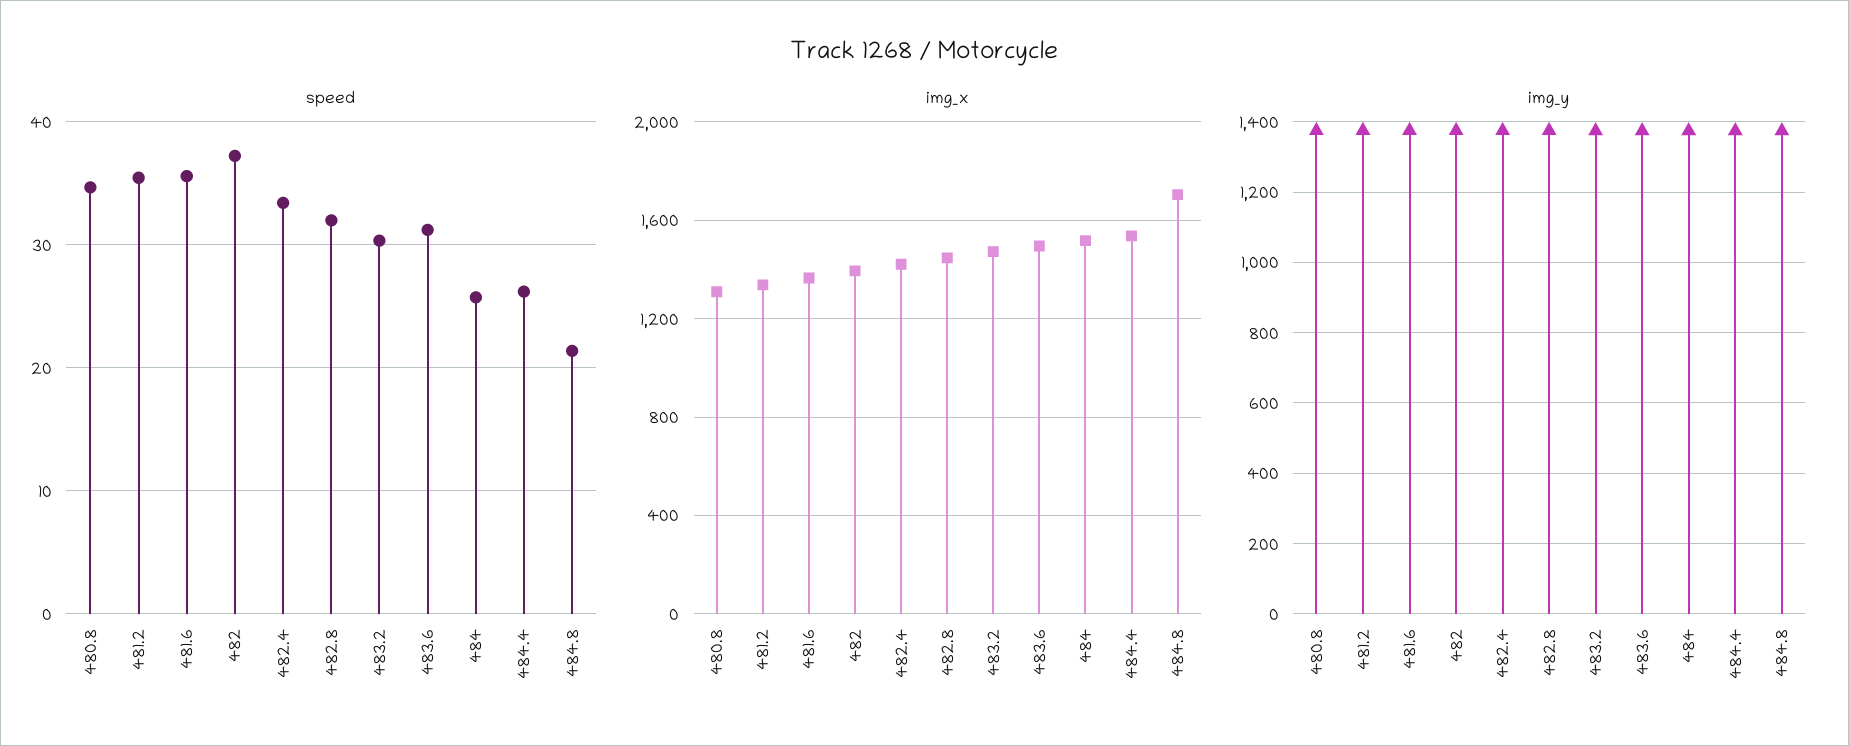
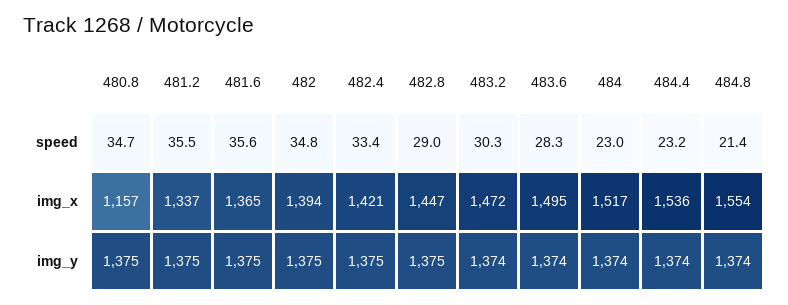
speed, 482: 37 -> 34.8
speed, 482.8: 32 -> 29
speed, 483.6: 31 -> 28.3
speed, 484: 26 -> 23
speed, 484.4: 26 -> 23.2
img_x, 480.8: 1300 -> 1157
img_x, 484.8: 1700 -> 1554

